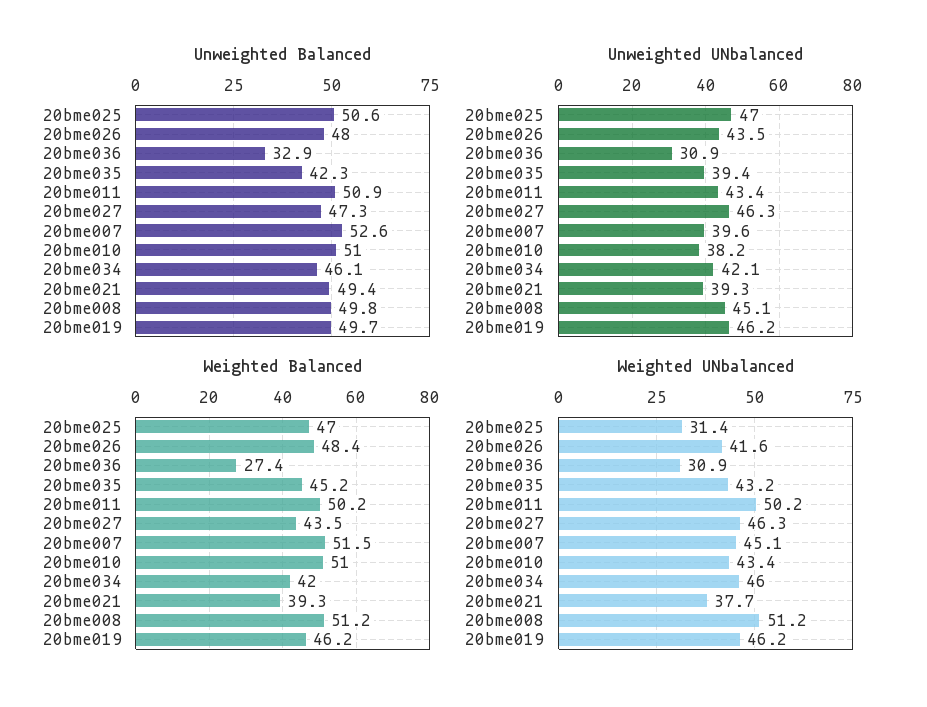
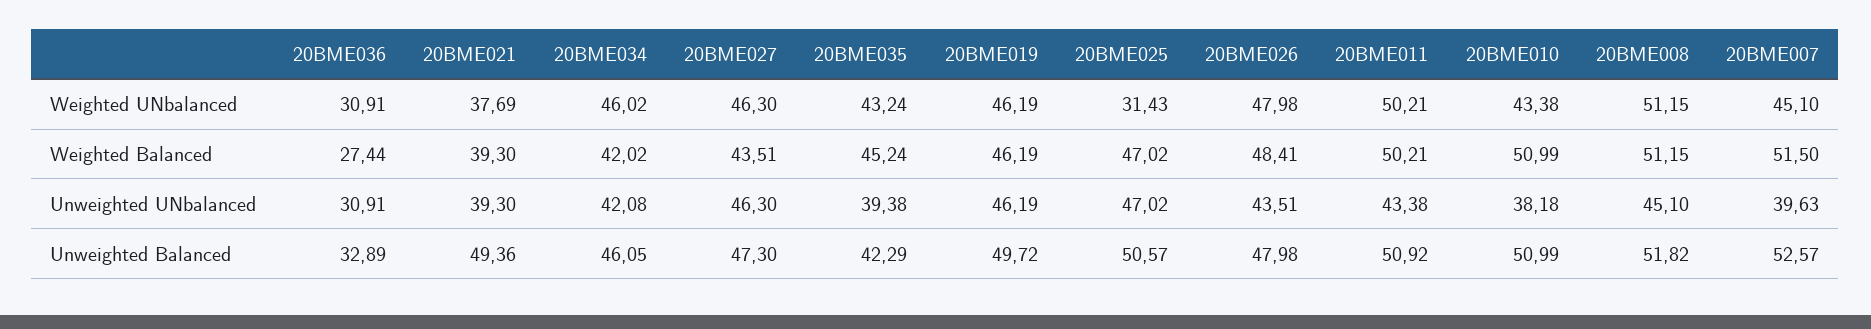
Unweighted Balanced, 20bme008: 49.8 -> 51.82
Weighted UNbalanced, 20bme026: 41.6 -> 47.98

